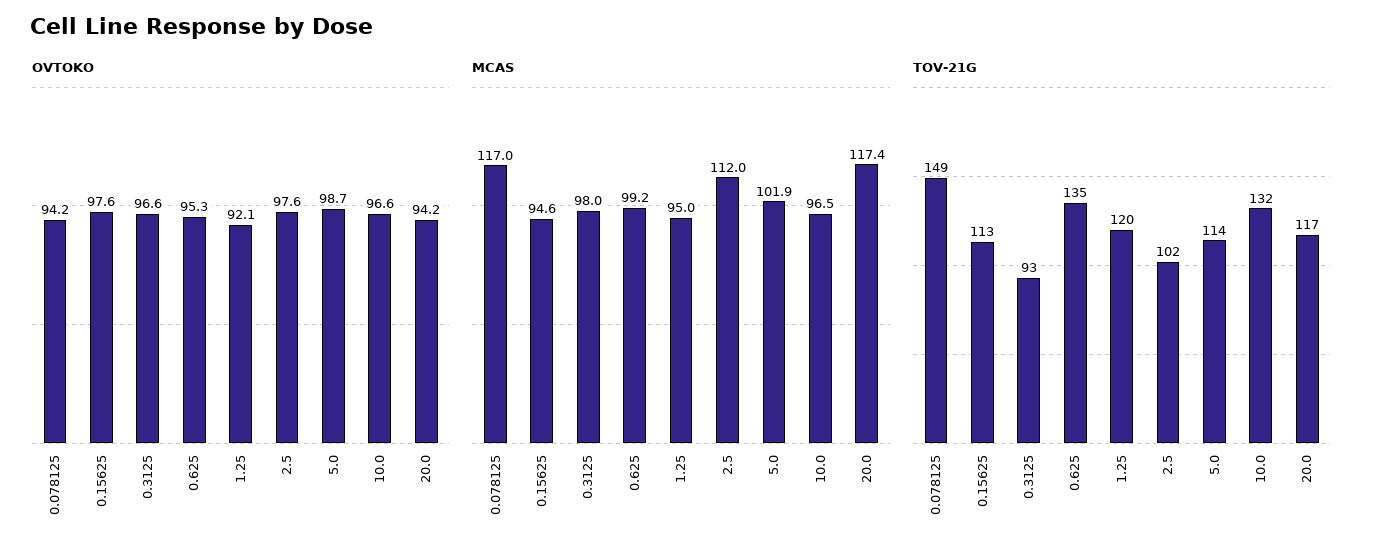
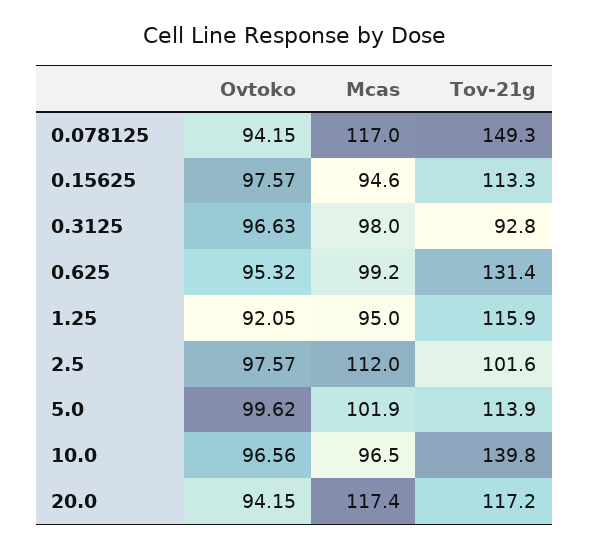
OVTOKO, 5.0: 98.7 -> 99.62
TOV-21G, 0.625: 135 -> 131.4
TOV-21G, 1.25: 120 -> 115.9
TOV-21G, 10.0: 132 -> 139.8

